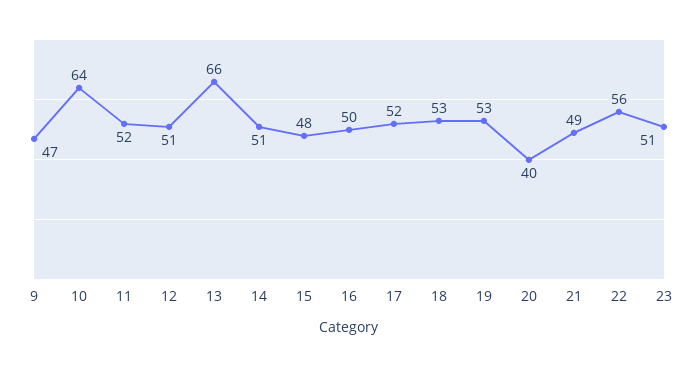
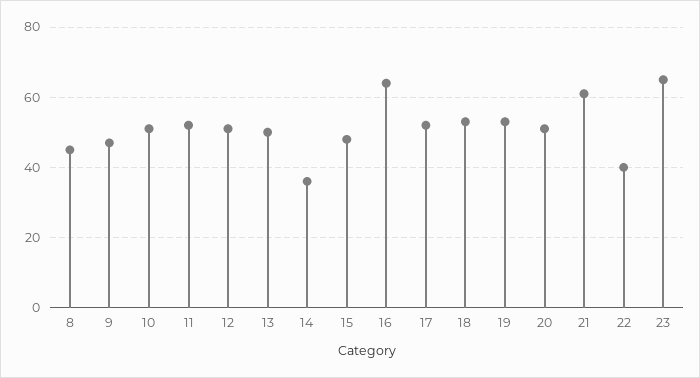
10: 64 -> 50
13: 66 -> 50
14: 51 -> 35
16: 50 -> 65
20: 40 -> 50
21: 49 -> 60
22: 56 -> 40
23: 51 -> 65
8: none -> 45

